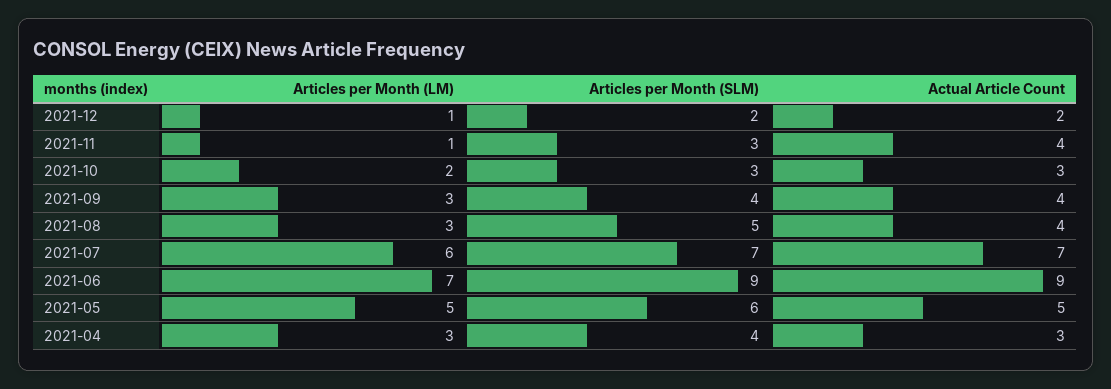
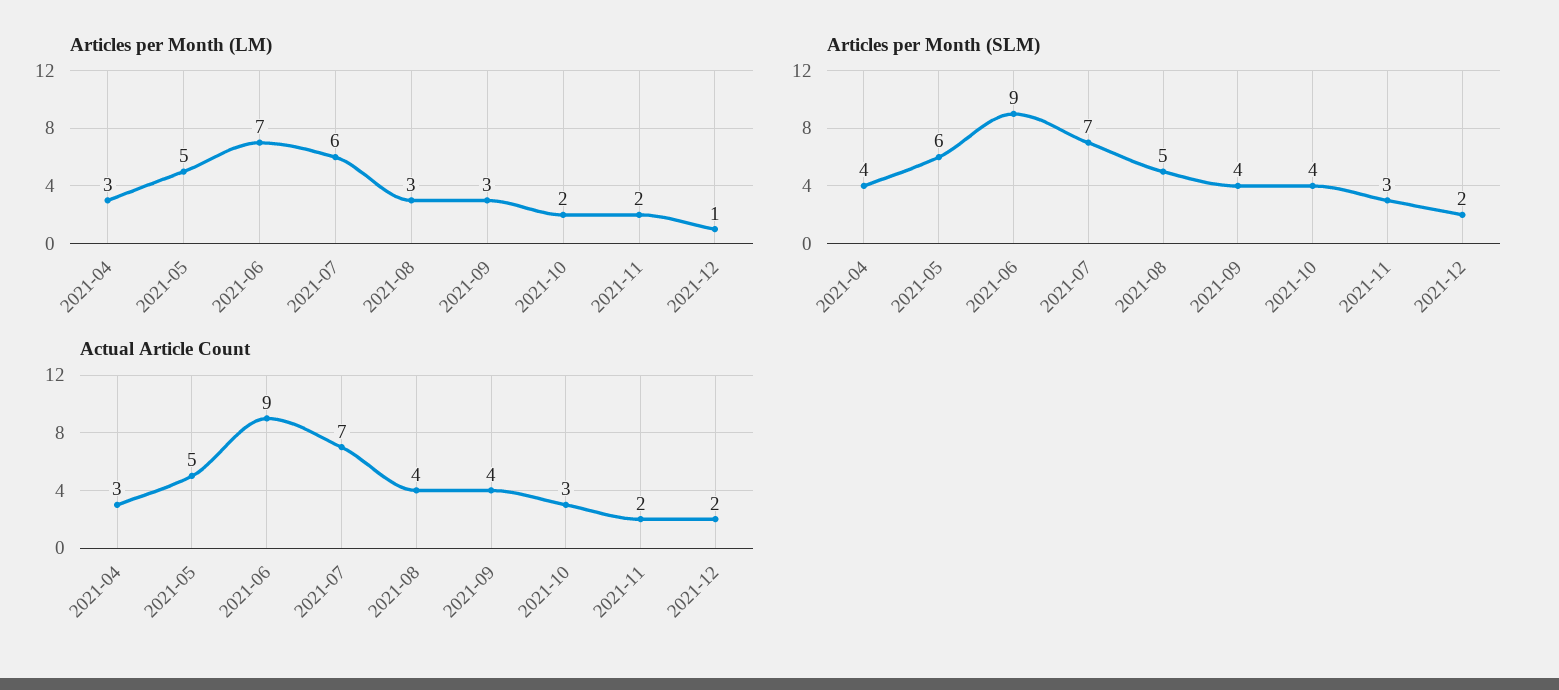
Articles per Month (LM), 2021-11: 1 -> 2
Actual Article Count, 2021-11: 4 -> 2
Articles per Month (SLM), 2021-10: 3 -> 4

